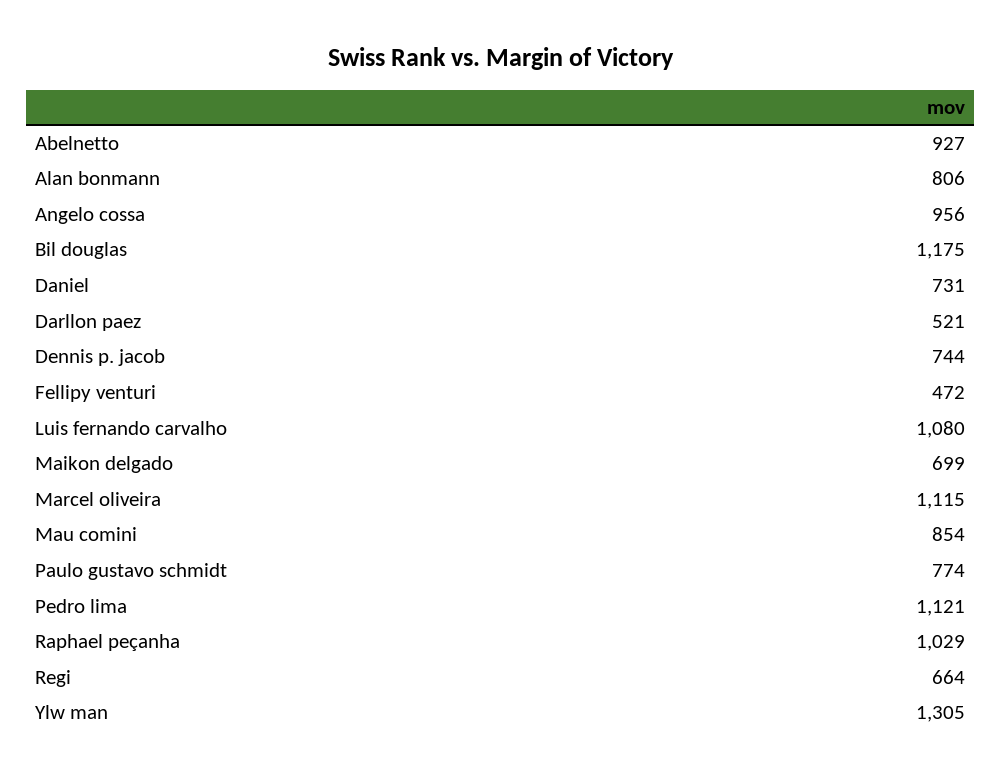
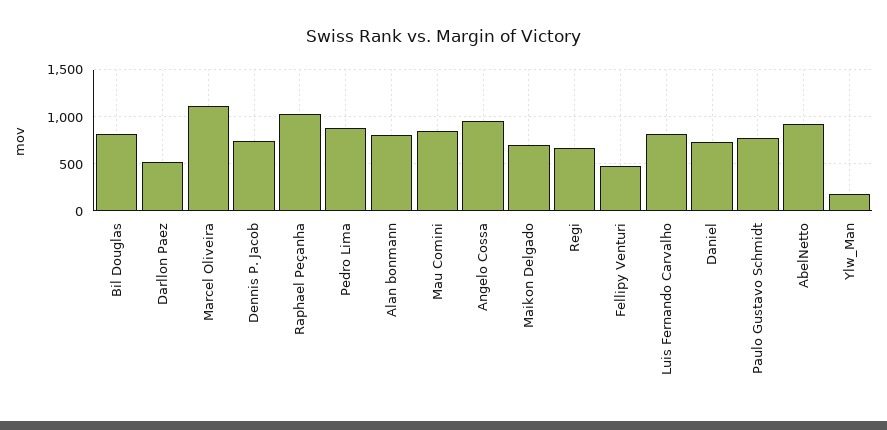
Bil douglas: 1175 -> 800
Luis fernando carvalho: 1080 -> 800
Pedro lima: 1121 -> 900
Ylw man: 1305 -> 200

